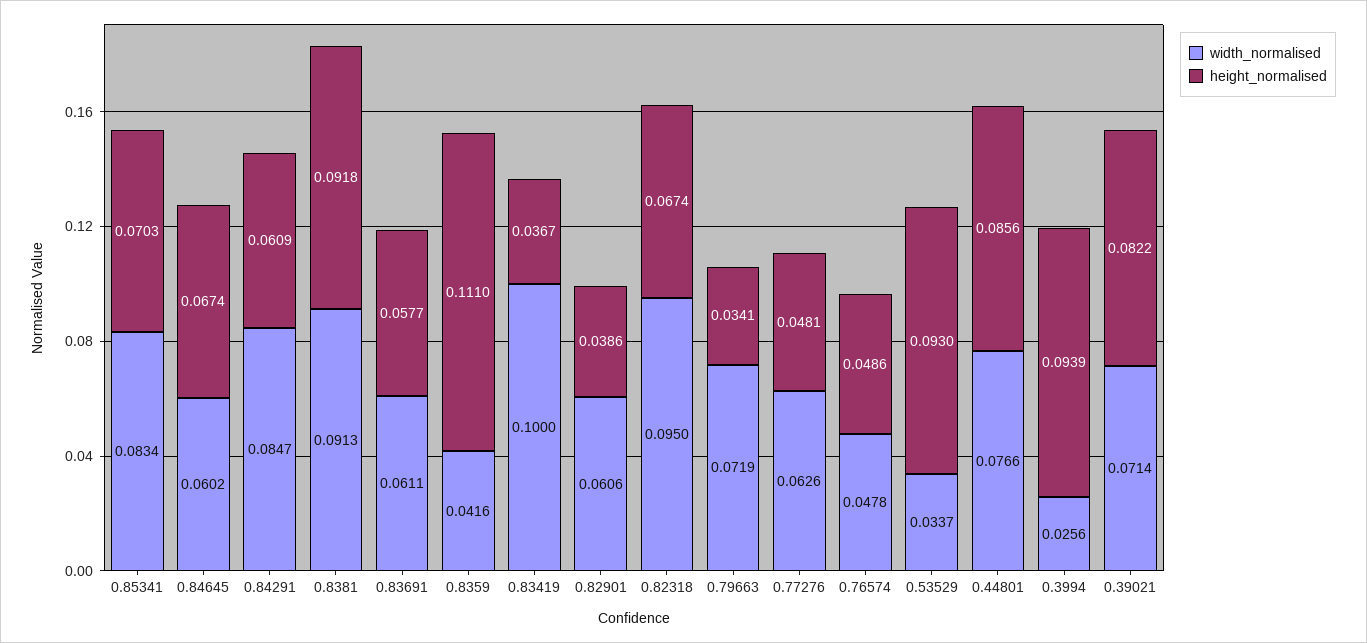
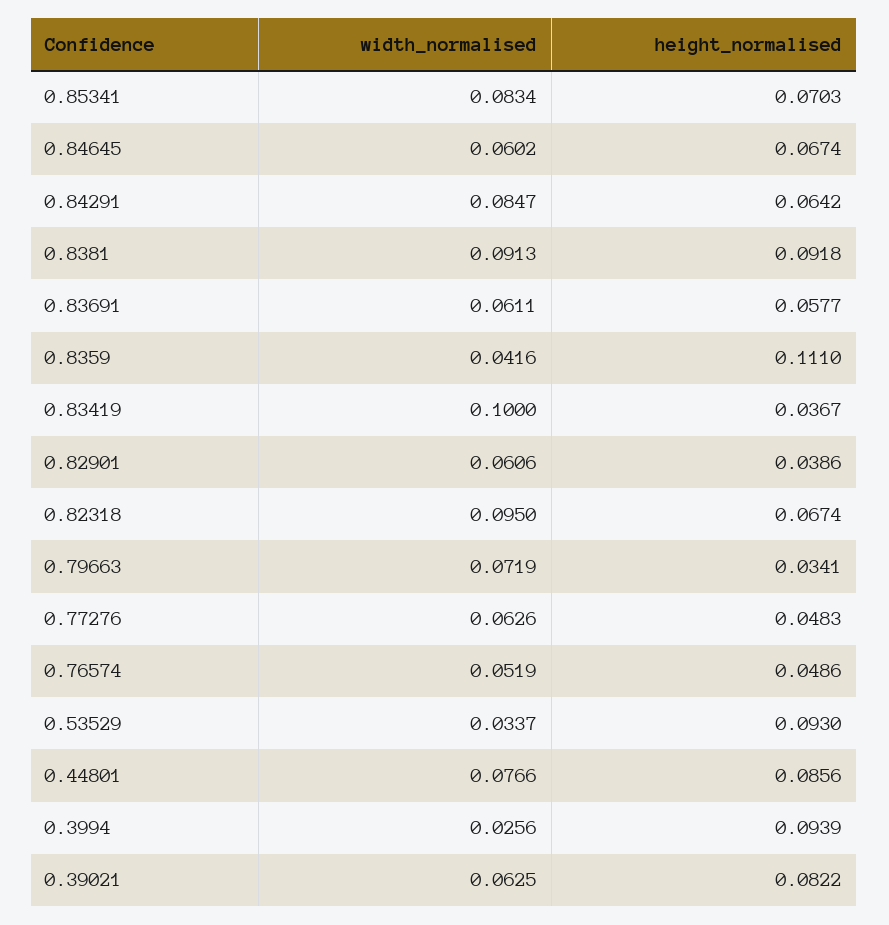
height_normalised, 0.84291: 0.0609 -> 0.0642
height_normalised, 0.77276: 0.0481 -> 0.0483
width_normalised, 0.76574: 0.0478 -> 0.0519
width_normalised, 0.39021: 0.0714 -> 0.0625

